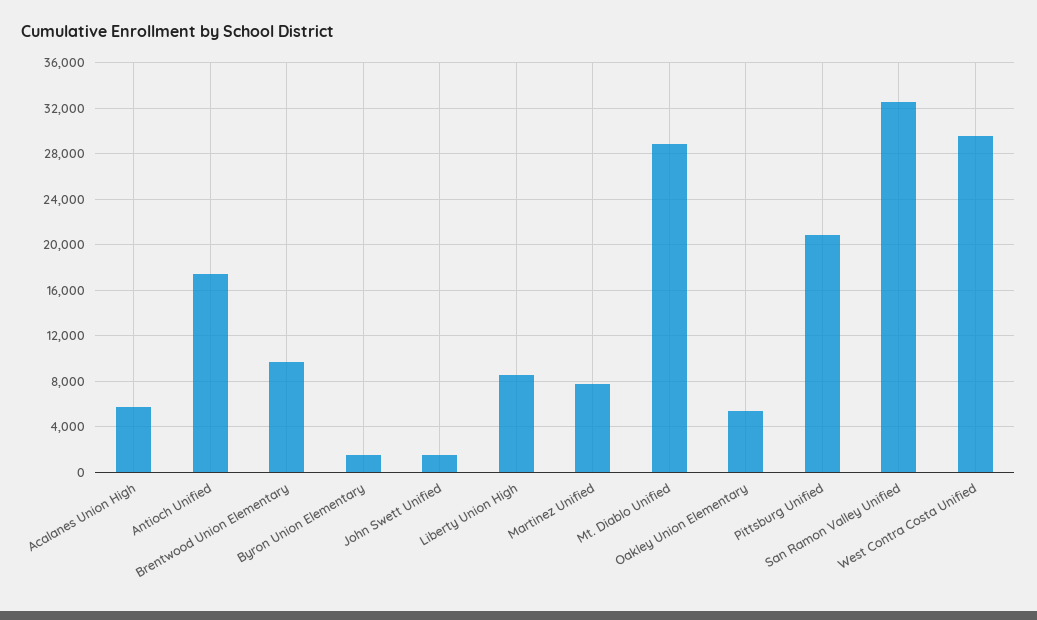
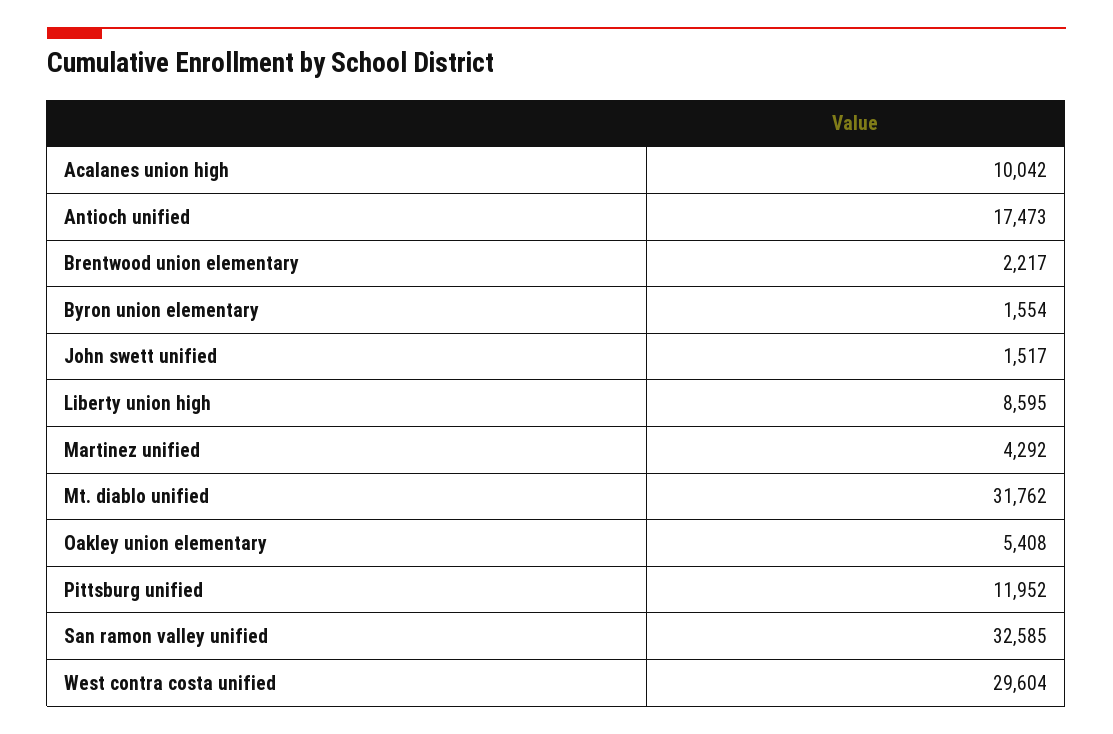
Acalanes Union High: 6000 -> 10042
Brentwood Union Elementary: 10000 -> 2217
Martinez Unified: 8000 -> 4292
Mt. Diablo Unified: 29000 -> 31762
Pittsburg Unified: 21000 -> 11952

